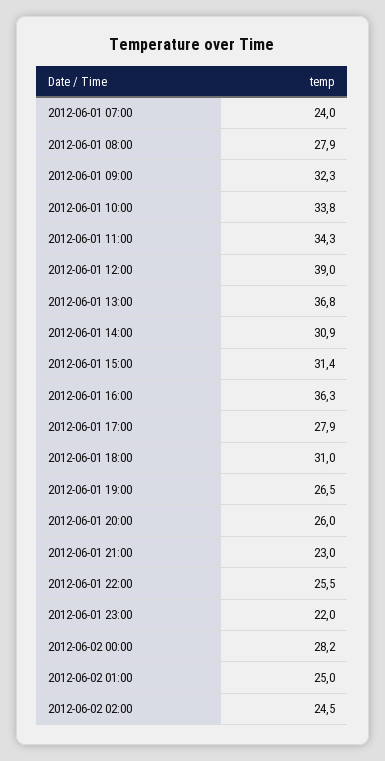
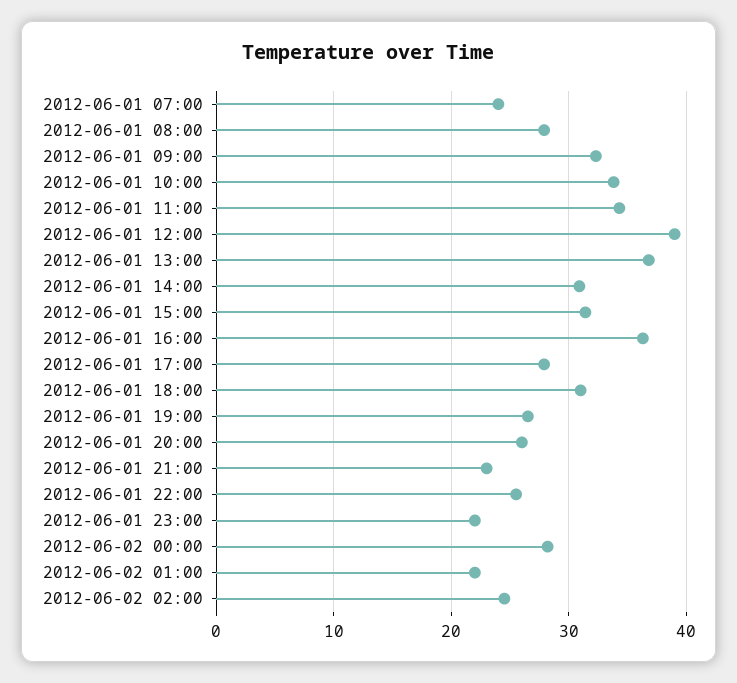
2012-06-02 01:00: 25 -> 22

